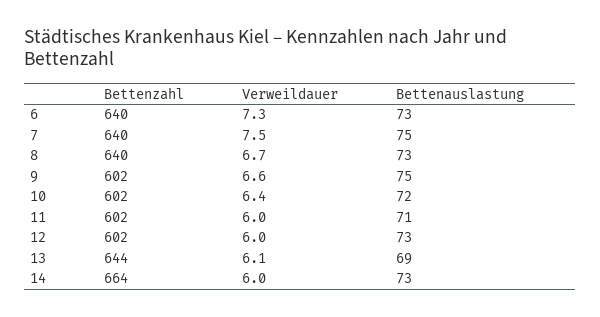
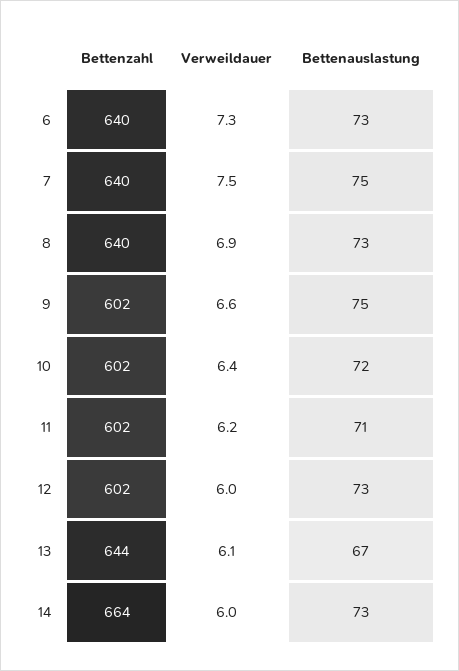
Verweildauer, 8: 6.7 -> 6.9
Verweildauer, 11: 6 -> 6.2
Bettenauslastung, 13: 69 -> 67

